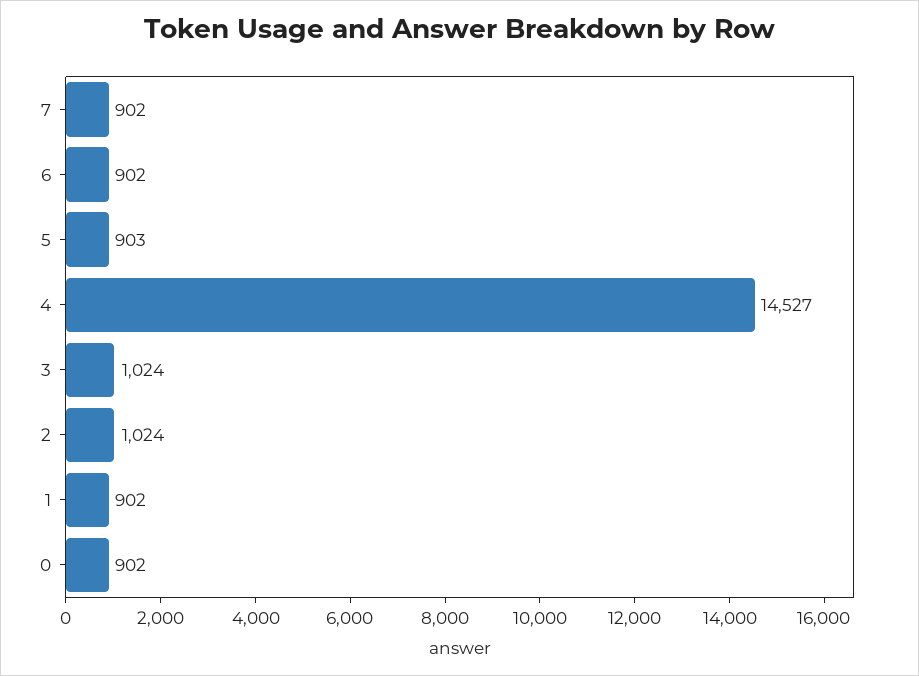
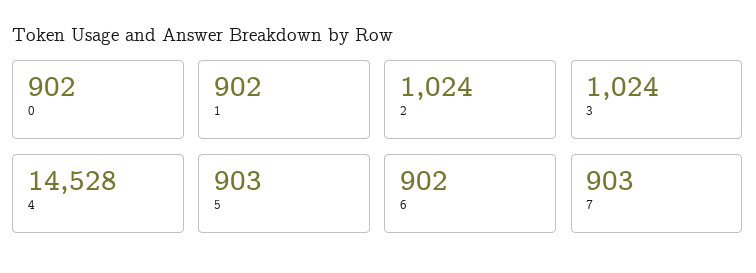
7: 902 -> 903
4: 14527 -> 14528

